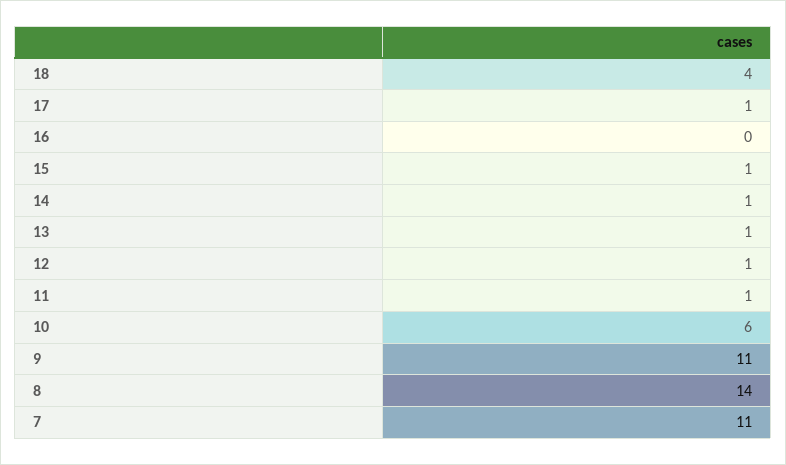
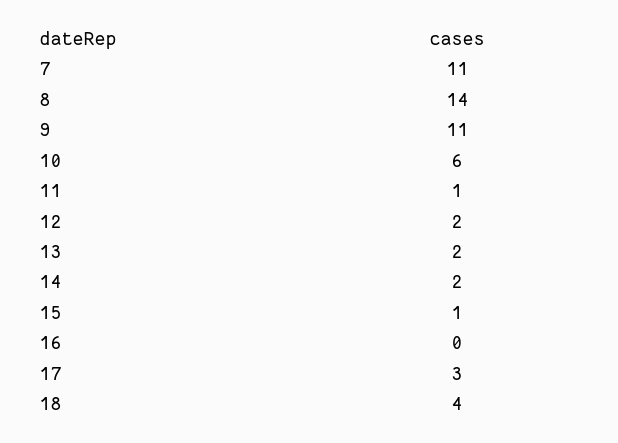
17: 1 -> 3
14: 1 -> 2
13: 1 -> 2
12: 1 -> 2

